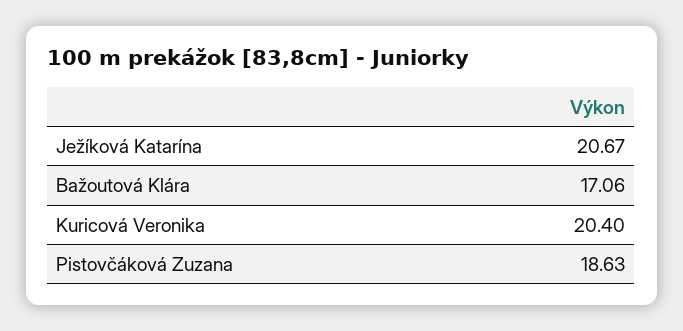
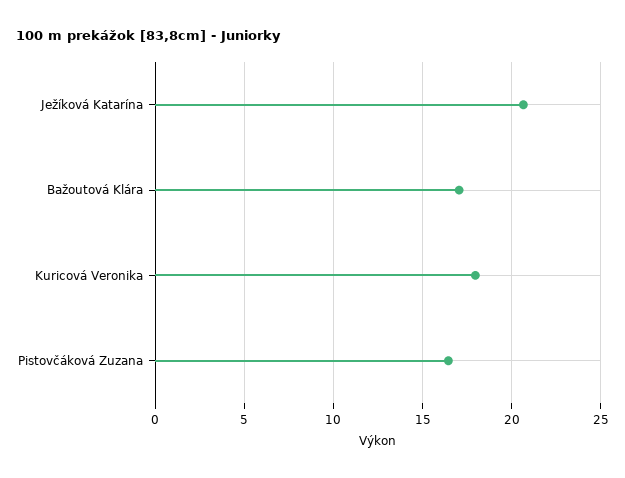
Kuricová Veronika: 20.4 -> 18
Pistovčáková Zuzana: 18.63 -> 16.5

